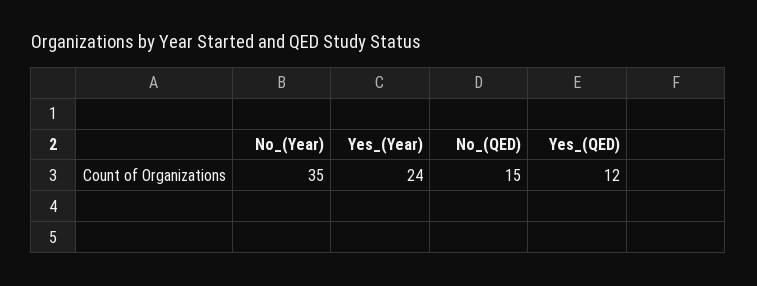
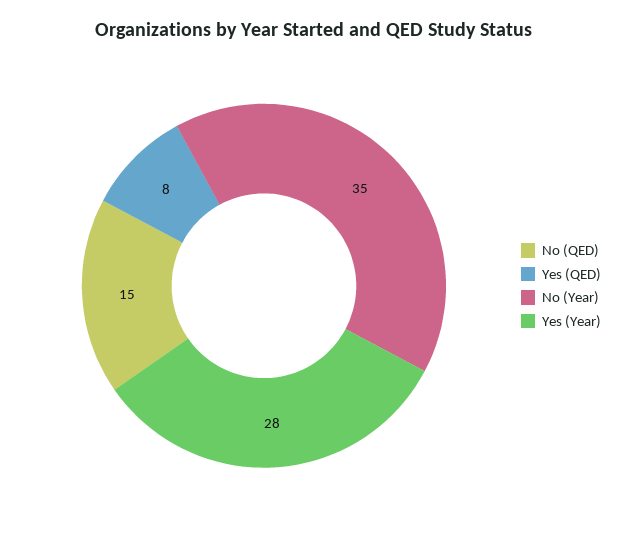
Yes_(Year): 24 -> 28
Yes_(QED): 12 -> 8

